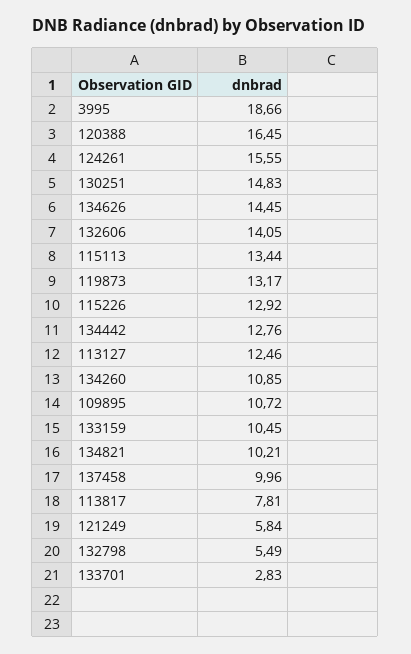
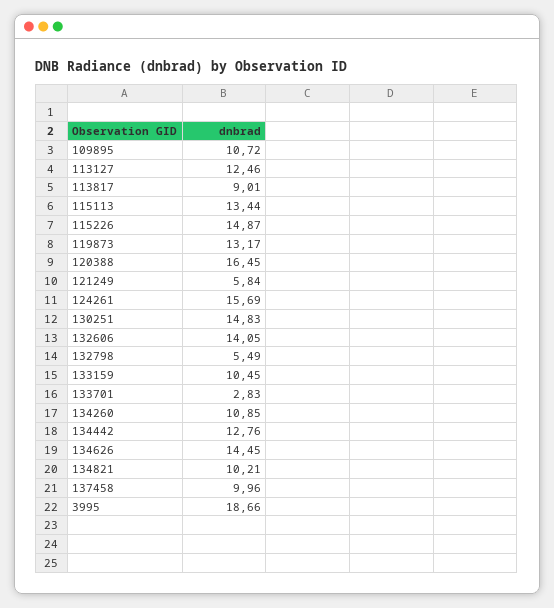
124261: 15.55 -> 15.69
115226: 12.92 -> 14.87
113817: 7.81 -> 9.01

